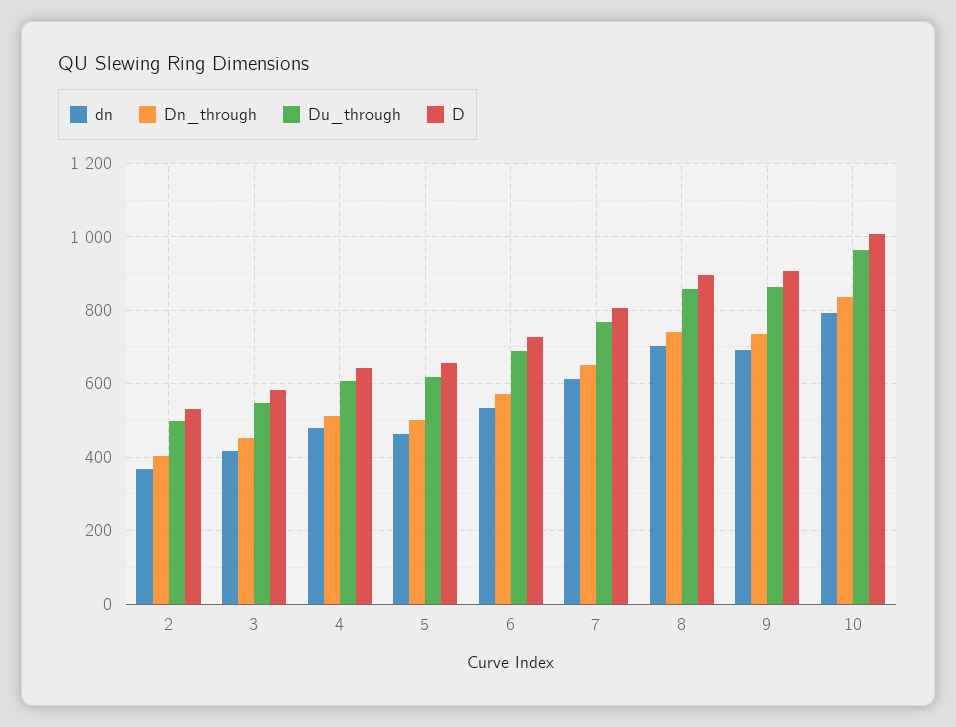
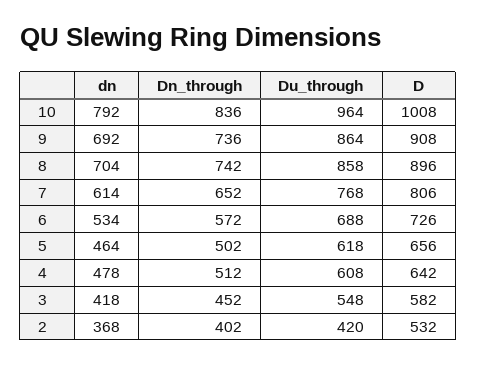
Du_through, 2: 500 -> 420

